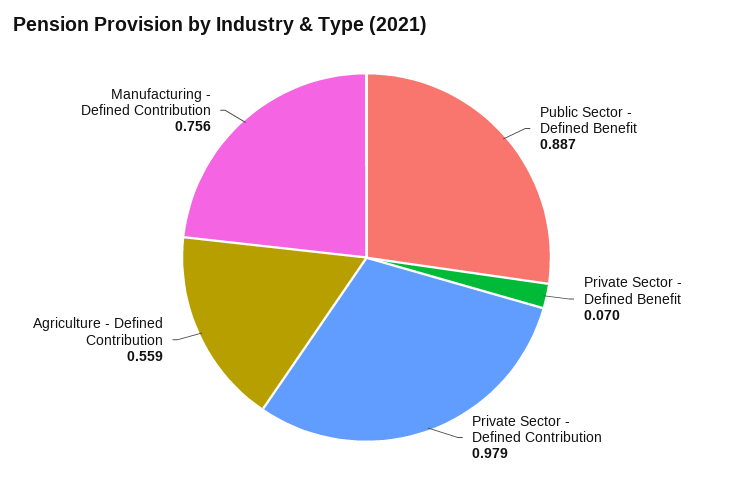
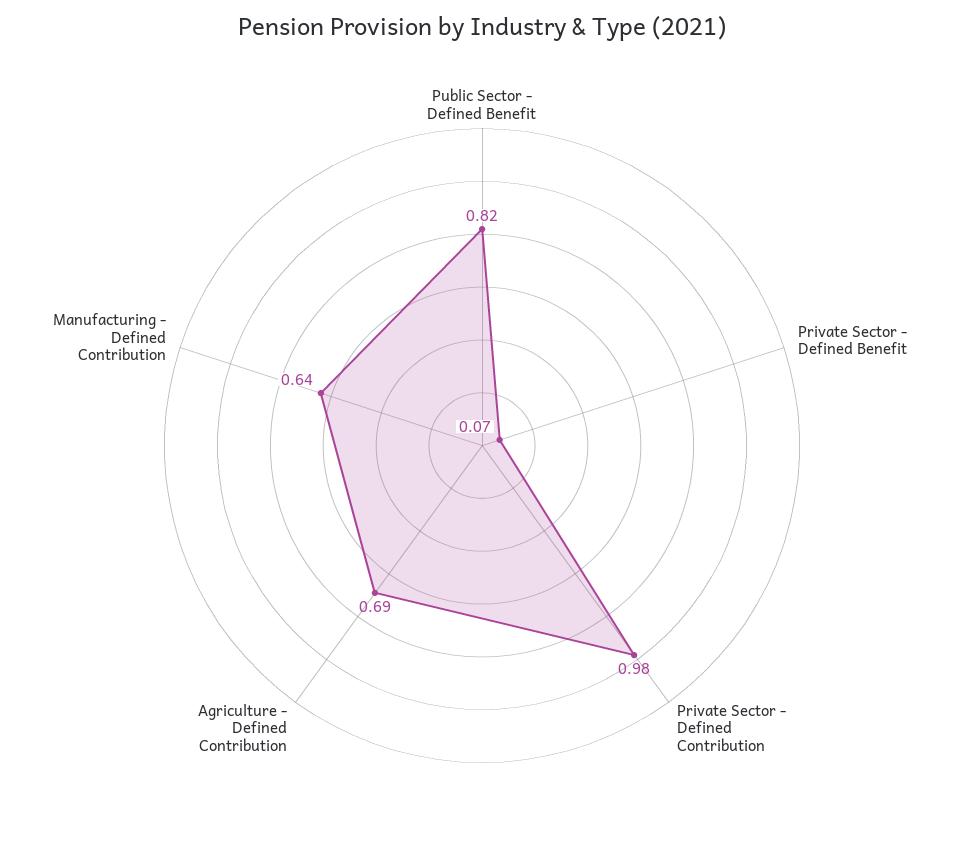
Public Sector - Defined Benefit: 0.887 -> 0.82
Agriculture - Defined Contribution: 0.559 -> 0.69
Manufacturing - Defined Contribution: 0.756 -> 0.64

